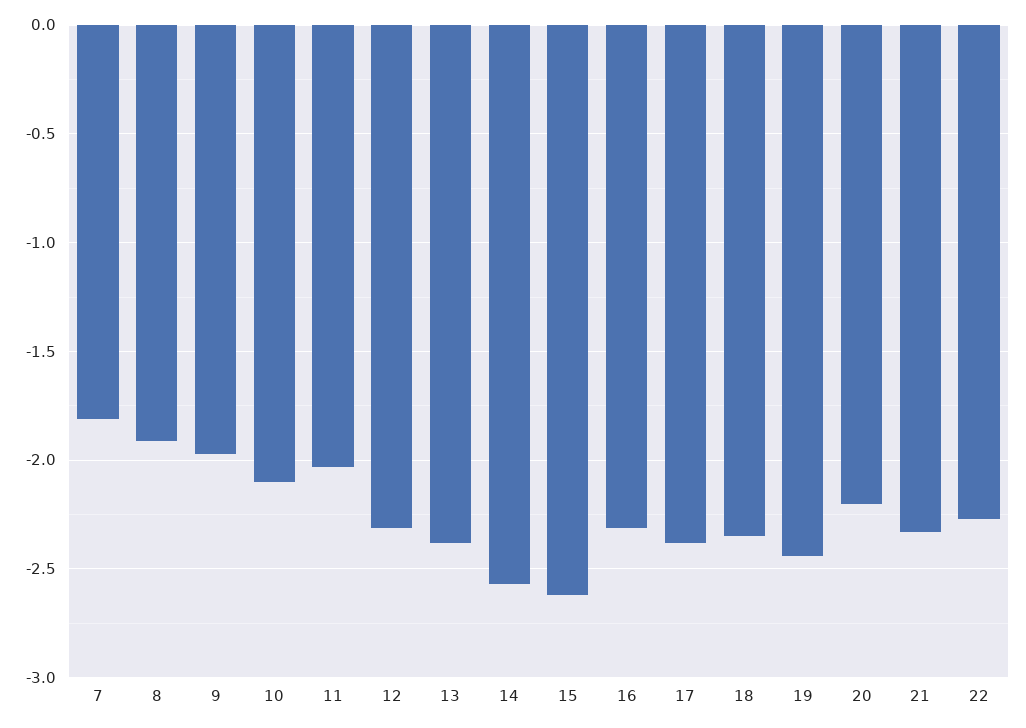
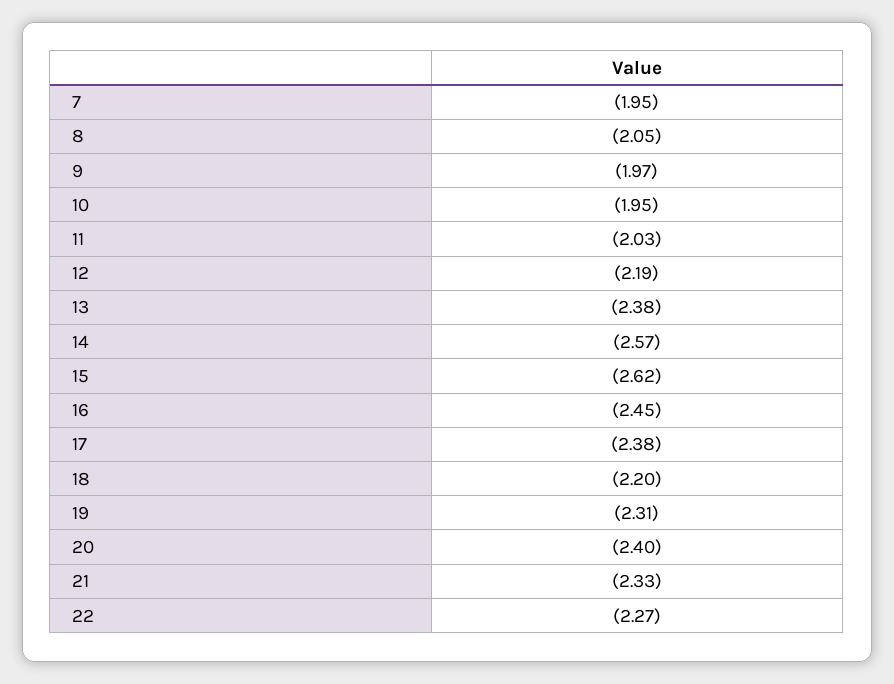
7: -1.8 -> -1.95
8: -1.9 -> -2.05
10: -2.1 -> -1.95
12: -2.3 -> -2.19
16: -2.3 -> -2.45
18: -2.35 -> -2.2
19: -2.45 -> -2.31
20: -2.2 -> -2.4

